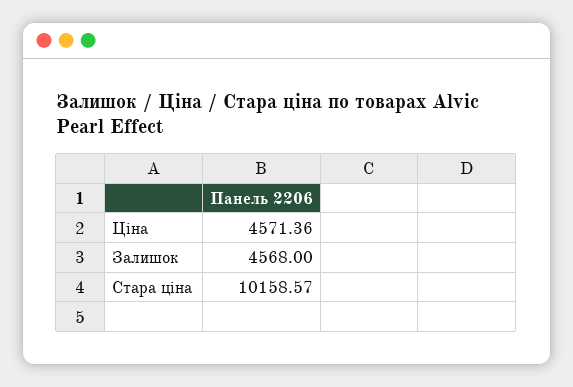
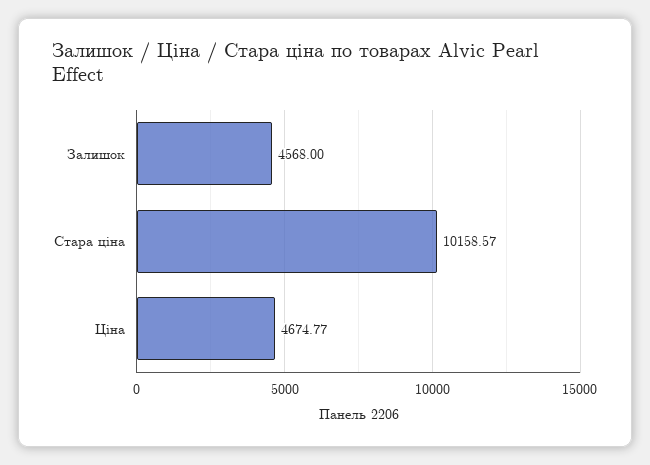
Ціна: 4571.36 -> 4674.77

